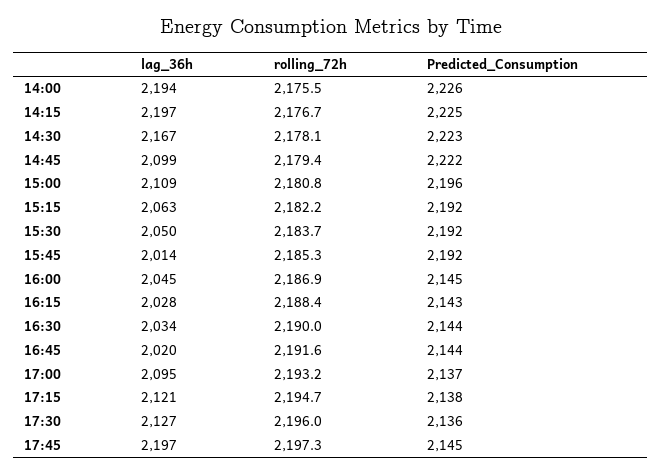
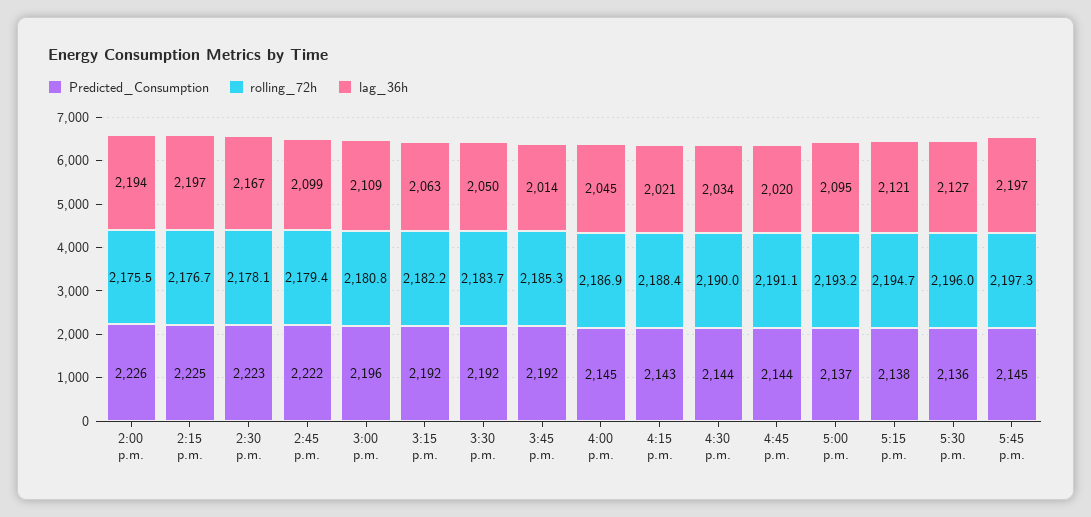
lag_36h, 16:15: 2028 -> 2021
rolling_72h, 16:45: 2191.6 -> 2191.1

